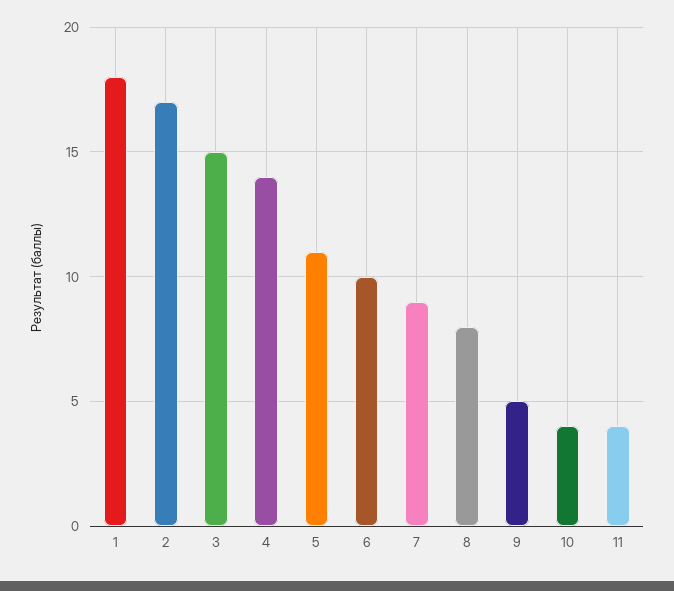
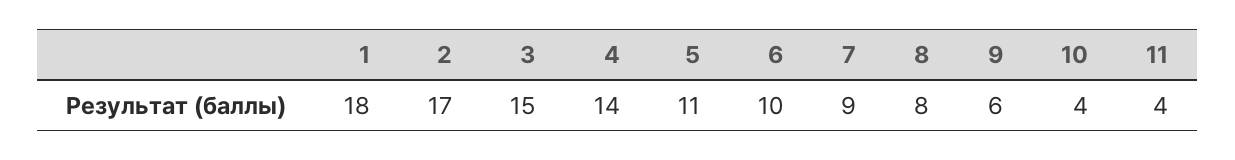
9: 5 -> 6

